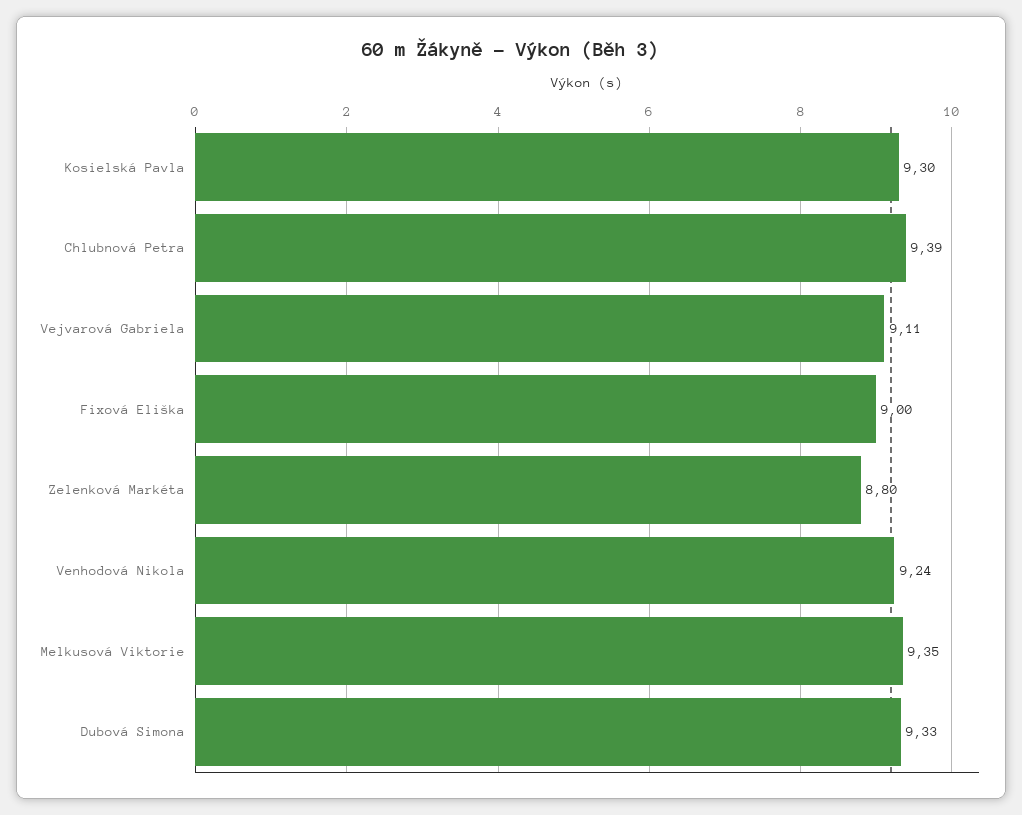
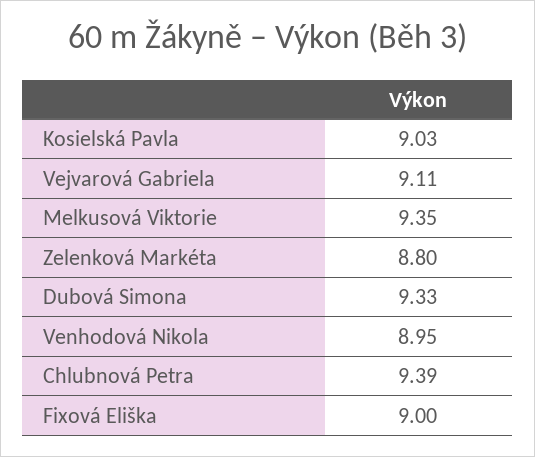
Kosielská Pavla: 9.3 -> 9.03
Venhodová Nikola: 9.24 -> 8.95

